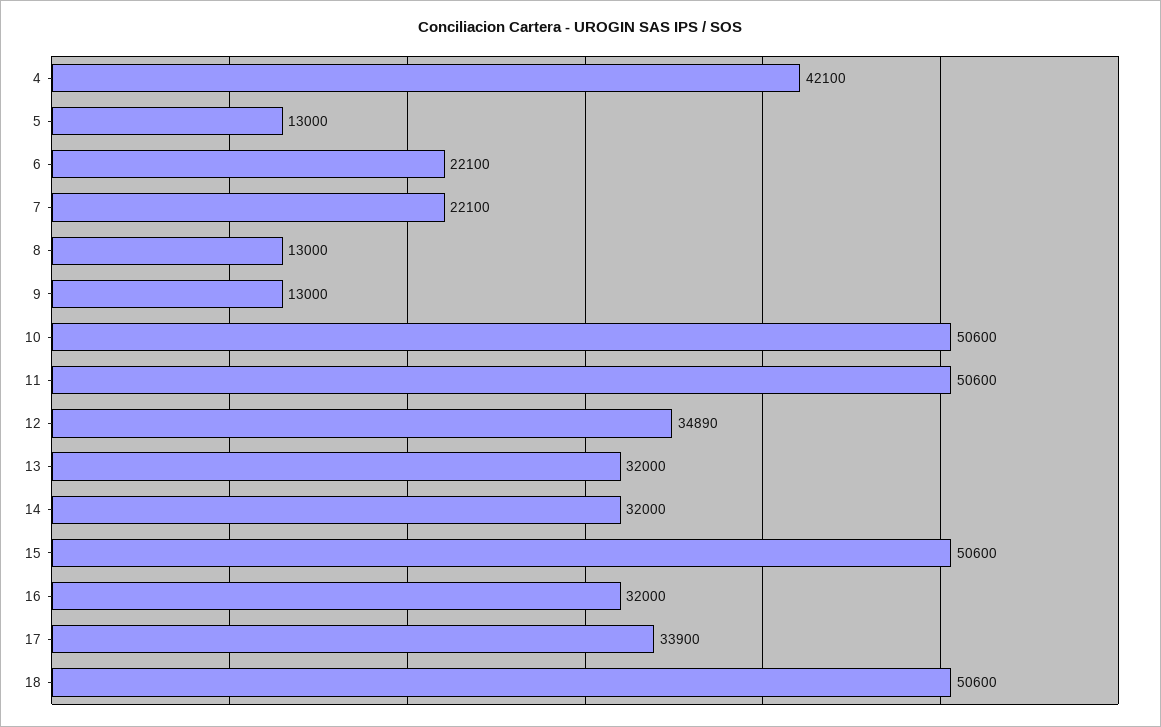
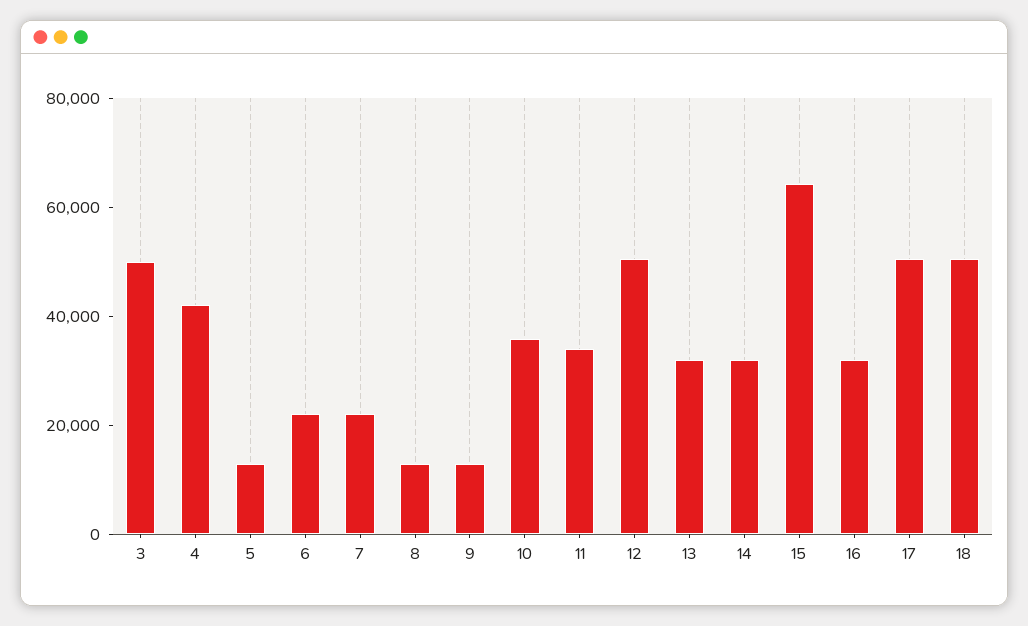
10: 50600 -> 35000
11: 50600 -> 35000
12: 34890 -> 50000
15: 50600 -> 65000
17: 33900 -> 50000
3: none -> 50000

